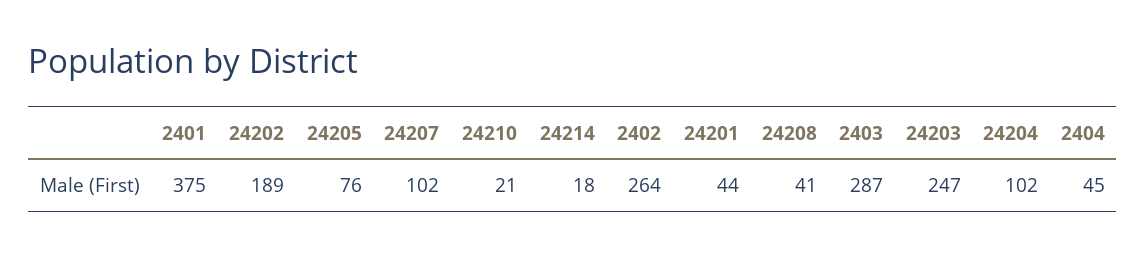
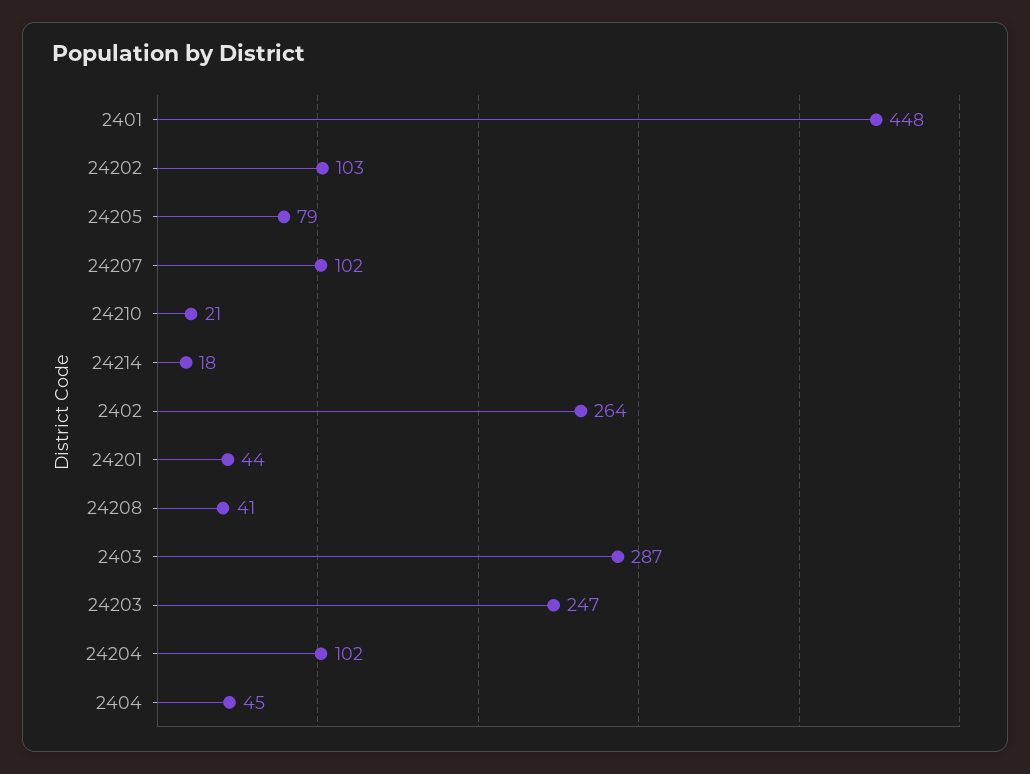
2401: 375 -> 448
24202: 189 -> 103
24205: 76 -> 79

